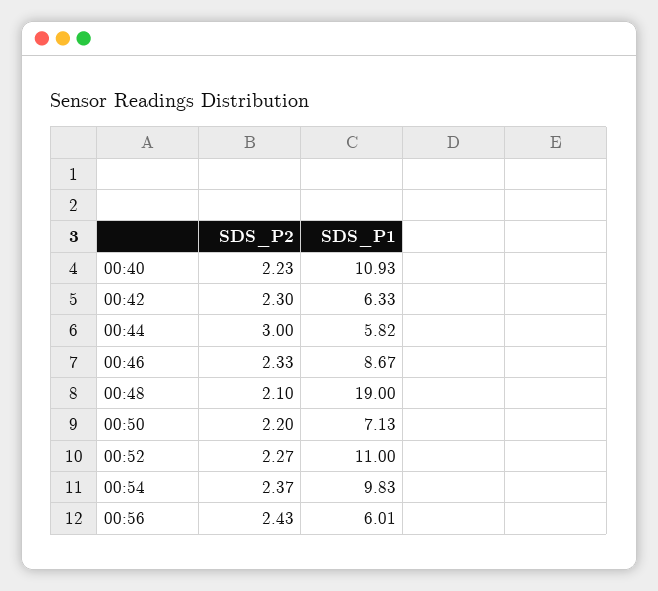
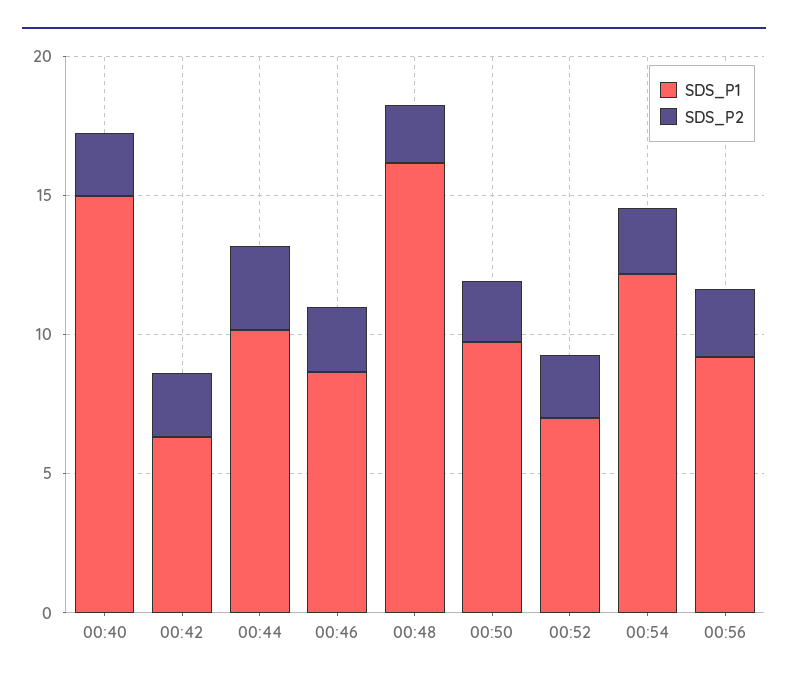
SDS_P1, 00:40: 10.93 -> 15
SDS_P1, 00:44: 5.82 -> 10
SDS_P1, 00:48: 19 -> 16
SDS_P1, 00:50: 7.13 -> 10
SDS_P1, 00:52: 11 -> 7
SDS_P1, 00:54: 9.83 -> 12
SDS_P1, 00:56: 6.01 -> 9

